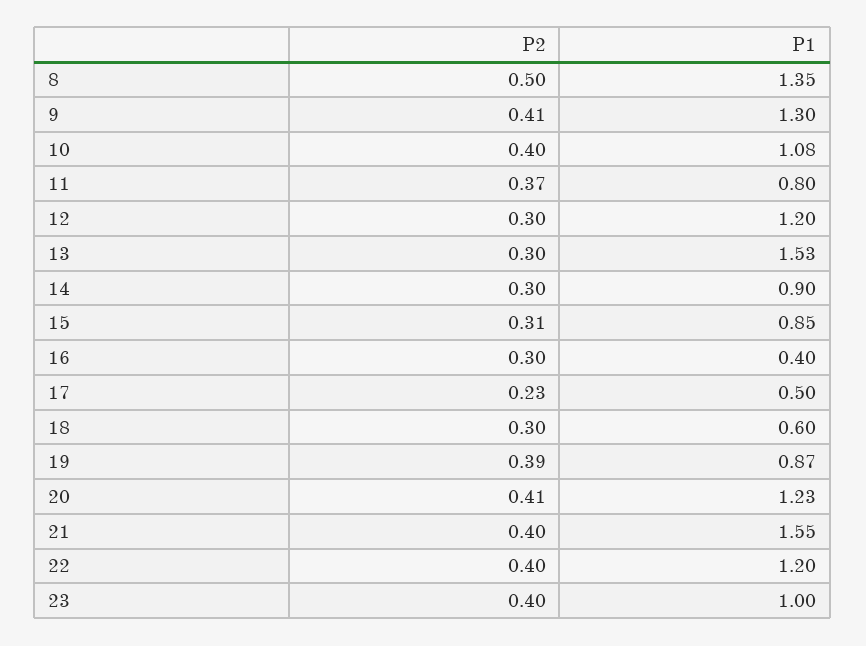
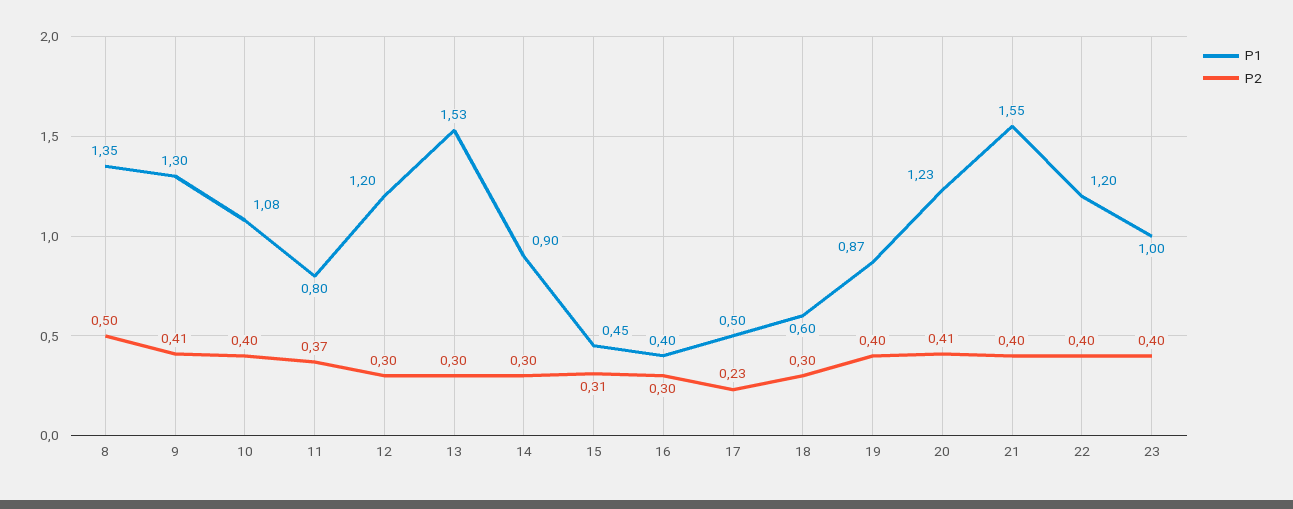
P1, 15: 0.85 -> 0.45
P2, 19: 0.39 -> 0.4

